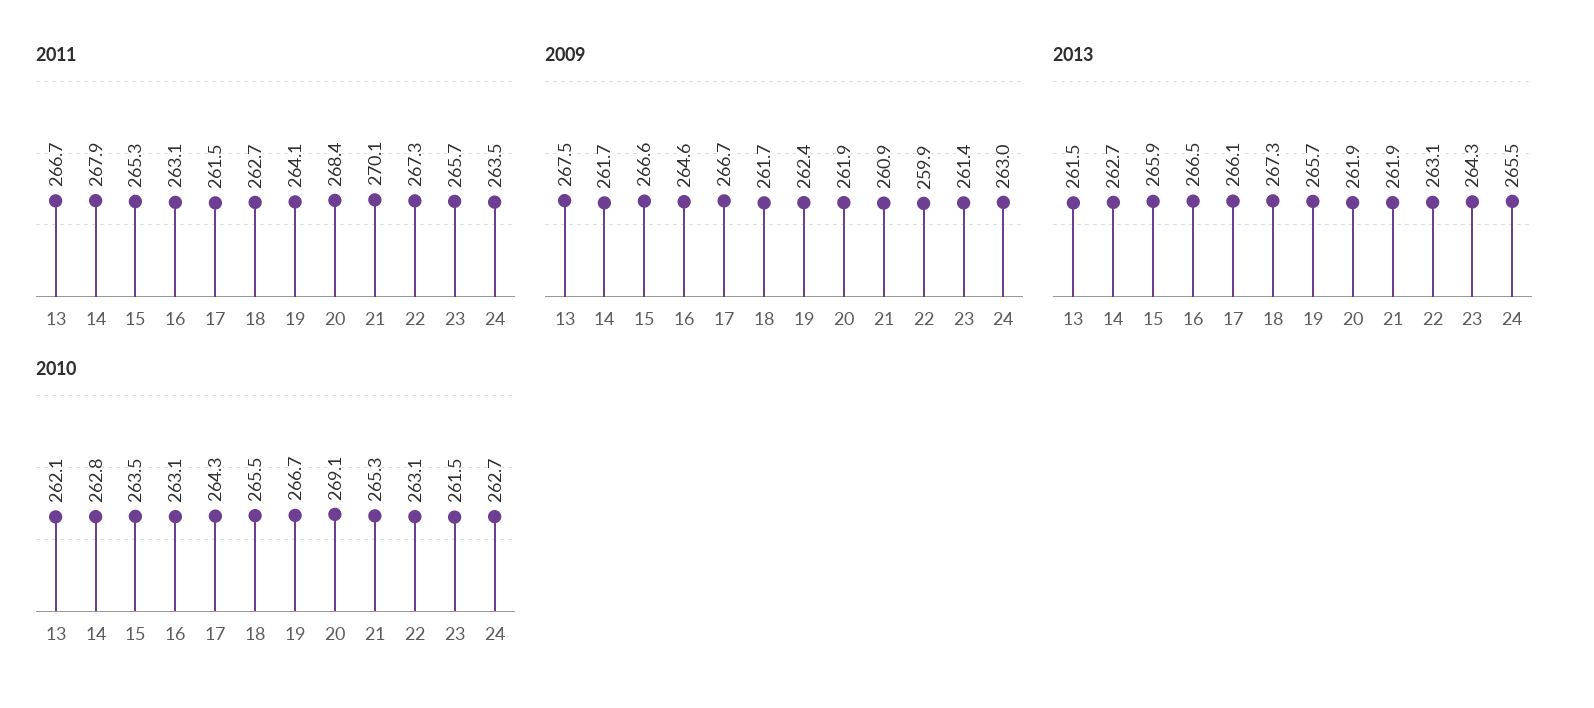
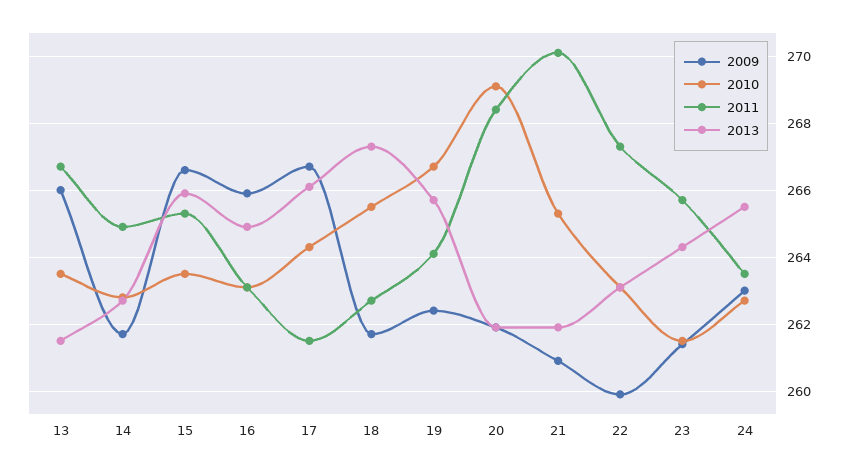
2011, 14: 267.9 -> 265
2009, 13: 267.5 -> 266
2009, 16: 264.6 -> 266
2013, 16: 266.5 -> 265
2010, 13: 262.1 -> 263.5

